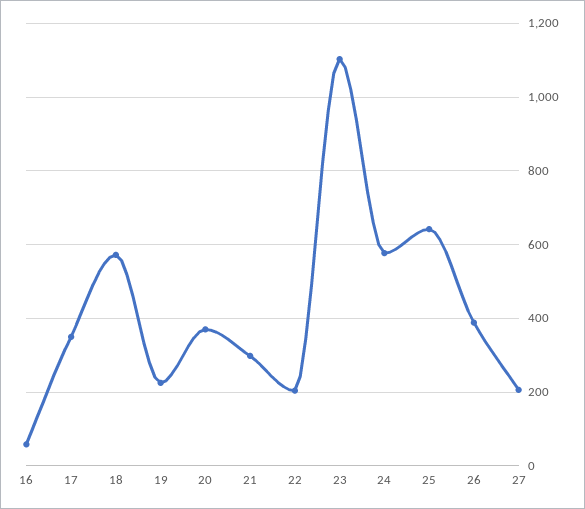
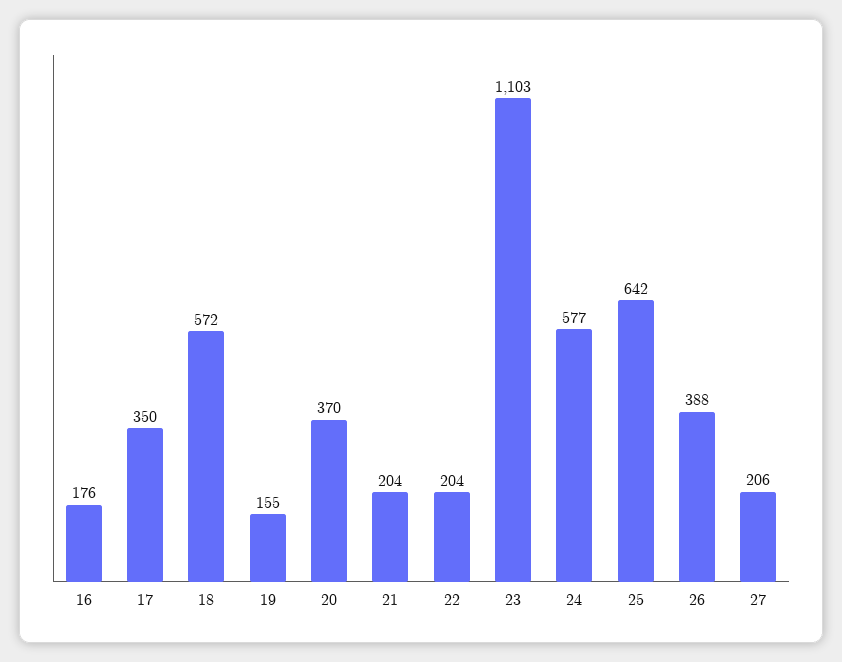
16: 60 -> 176
19: 220 -> 155
21: 300 -> 204

